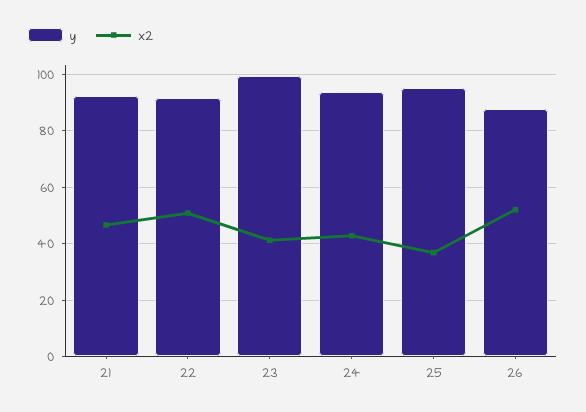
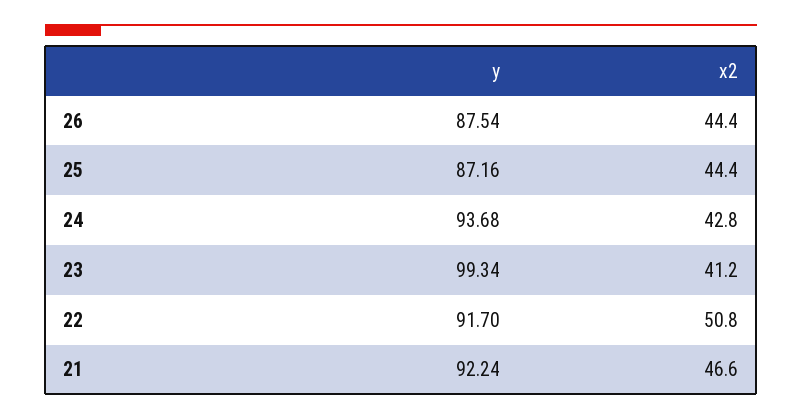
y, 25: 95 -> 87.16
x2, 25: 37.5 -> 44.4
x2, 26: 52.5 -> 44.4

